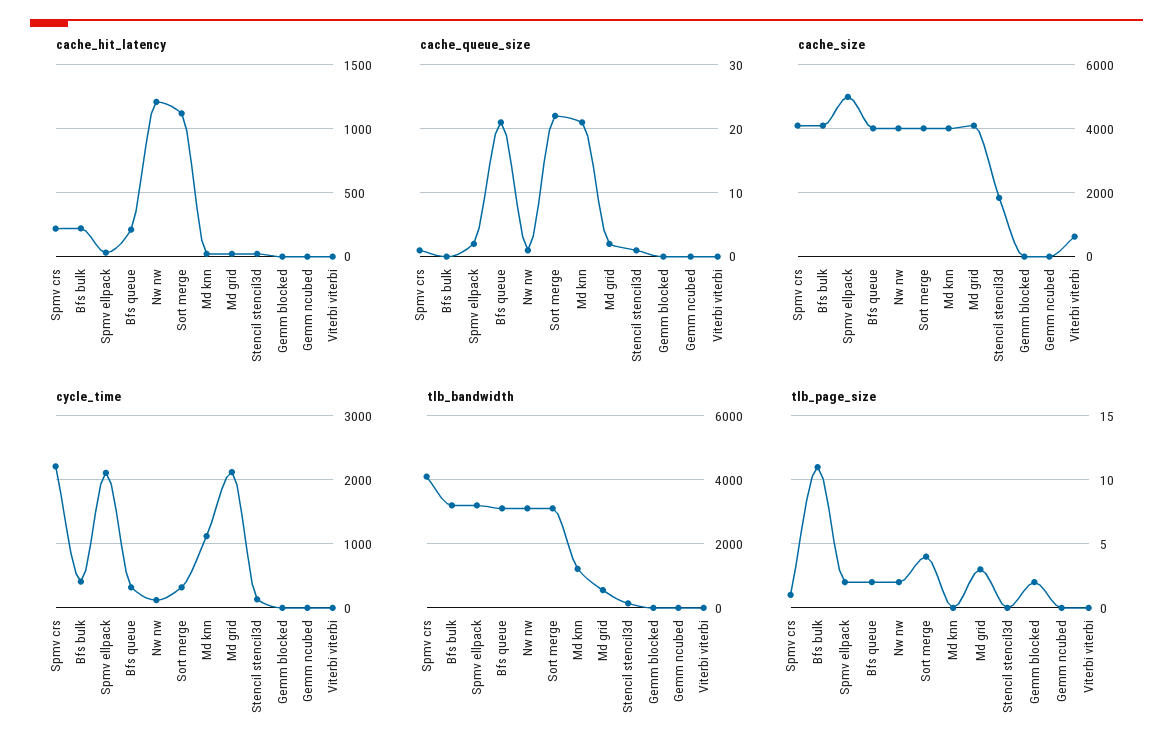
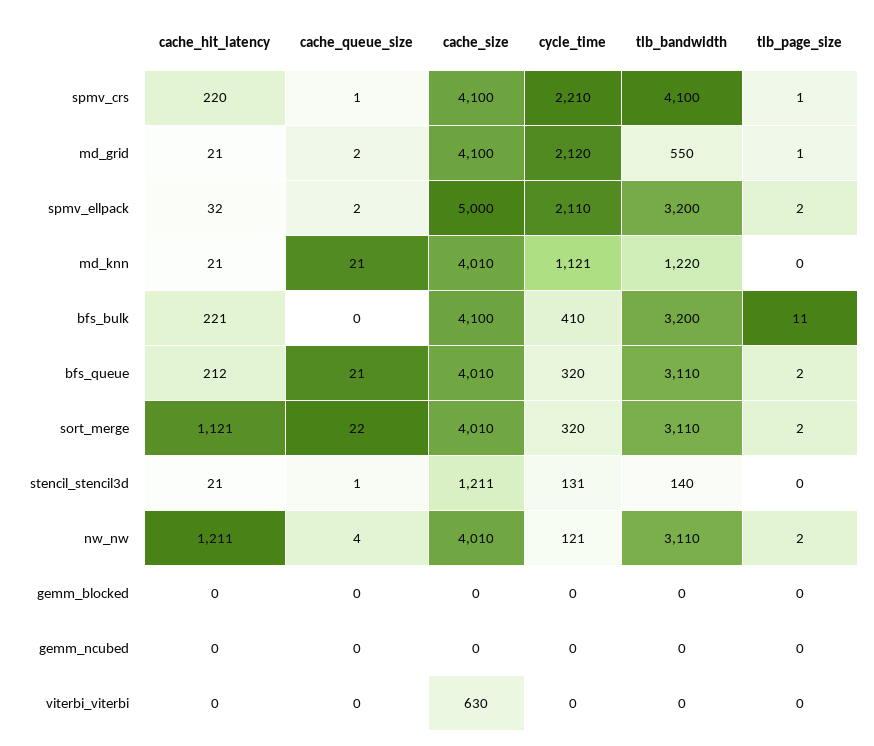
cache_queue_size, Nw nw: 1 -> 4
cache_size, Stencil stencil3d: 1800 -> 1211
tlb_page_size, Sort merge: 4 -> 2
tlb_page_size, Md grid: 3 -> 1
tlb_page_size, Gemm blocked: 2 -> 0

